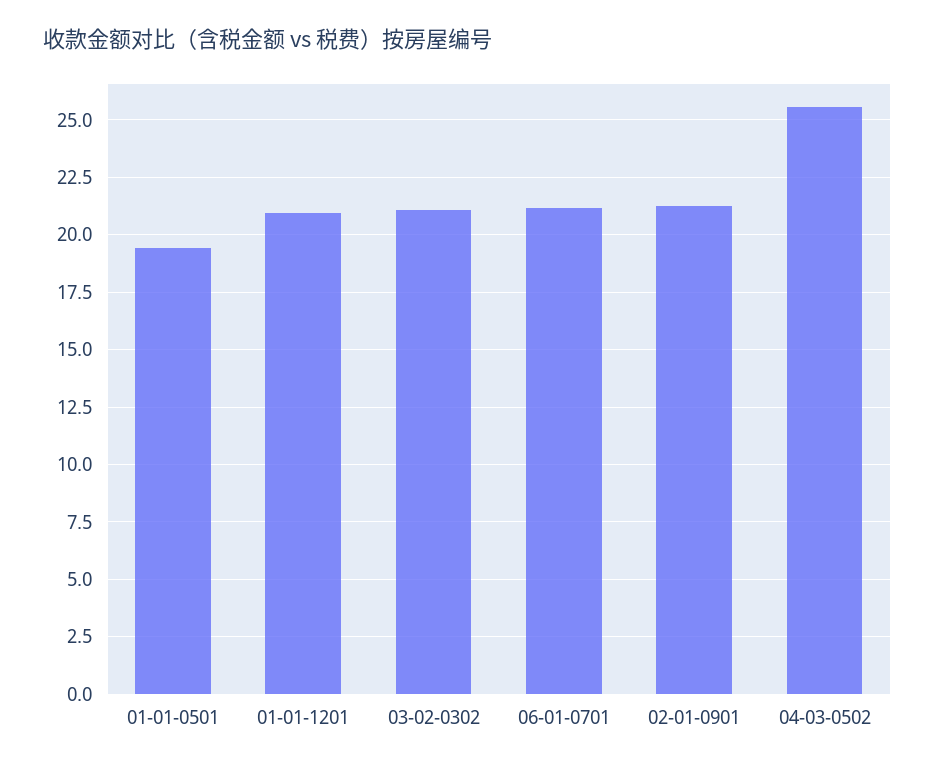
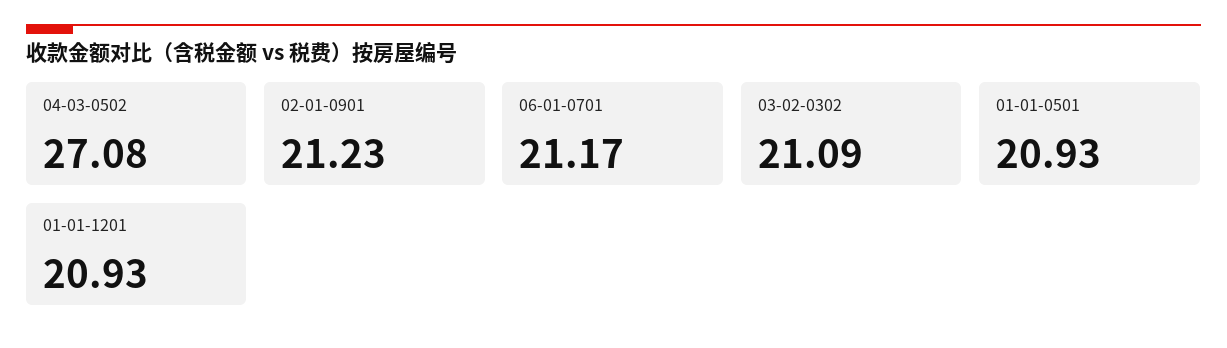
01-01-0501: 19.5 -> 20.93
04-03-0502: 25.5 -> 27.08

